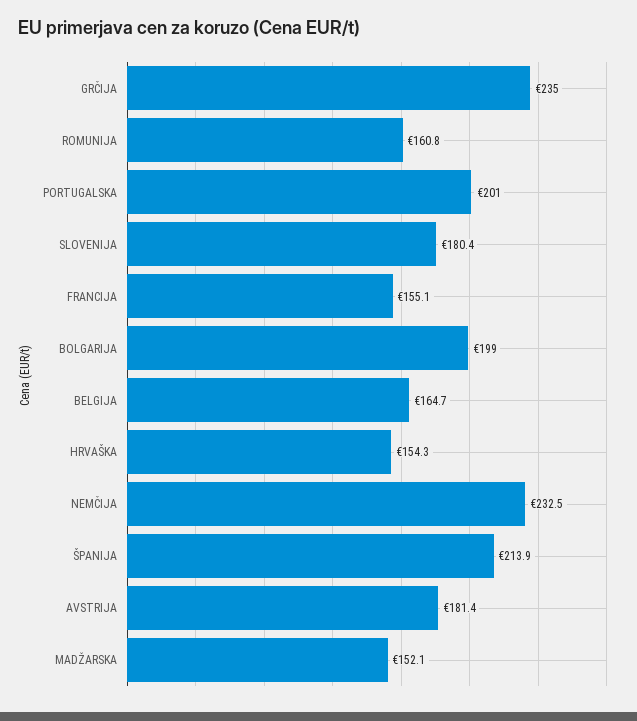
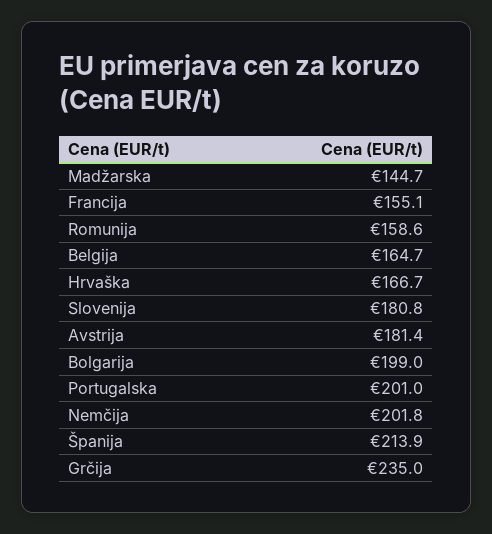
ROMUNIJA: 160.8 -> 158.6
SLOVENIJA: 180.4 -> 180.8
HRVAŠKA: 154.3 -> 166.7
NEMČIJA: 232.5 -> 201.8
MADŽARSKA: 152.1 -> 144.7

